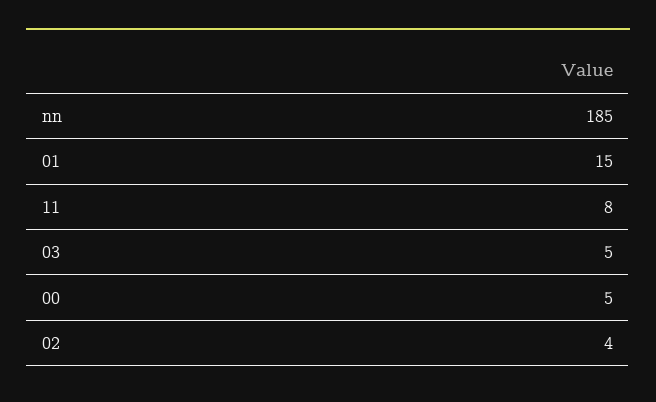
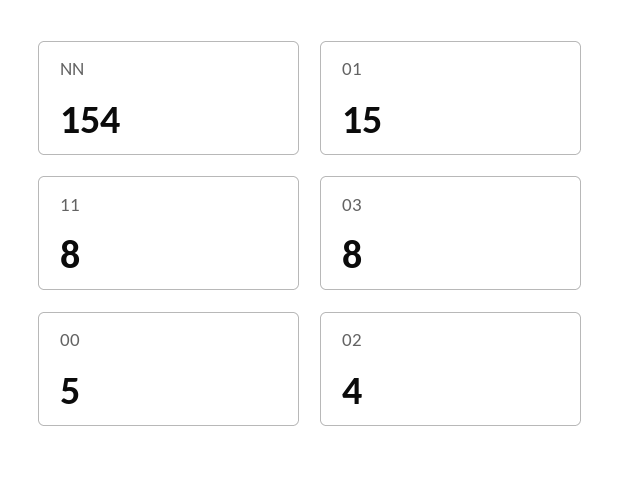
nn: 185 -> 154
03: 5 -> 8

